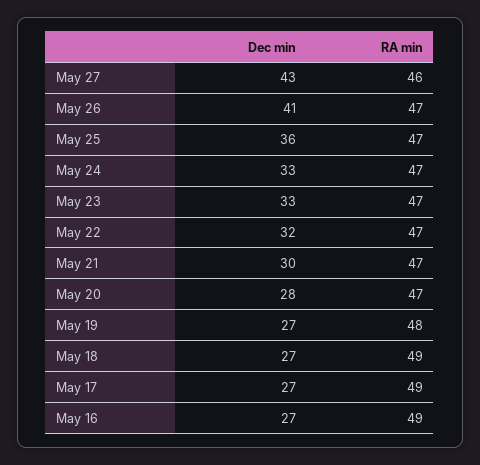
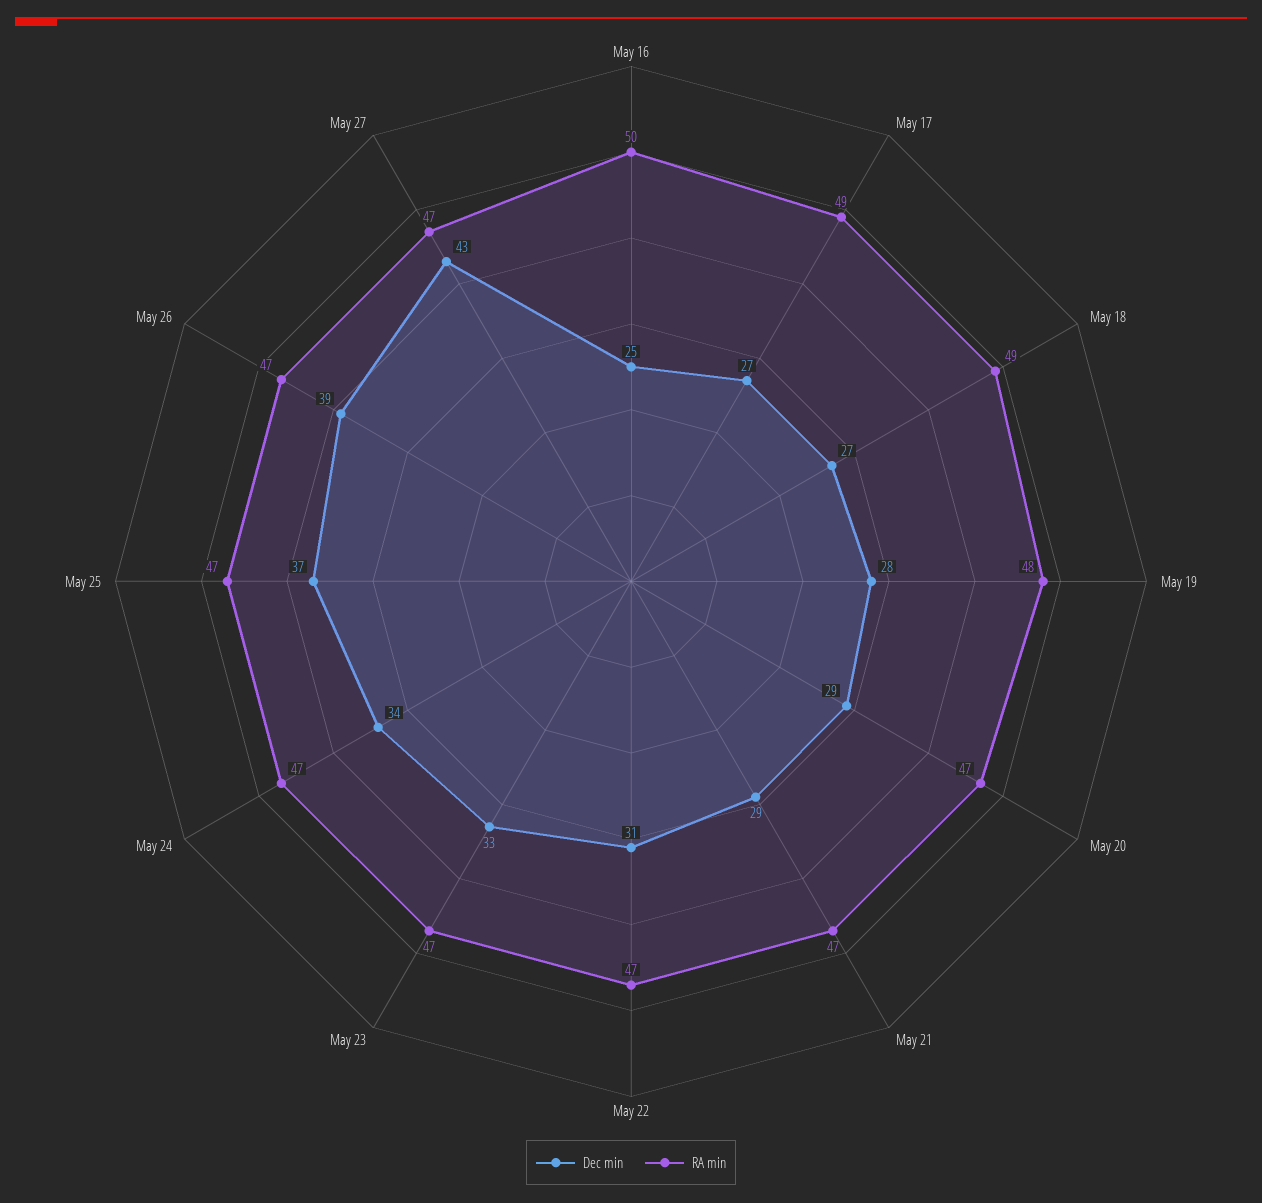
RA min, May 27: 46 -> 47
Dec min, May 26: 41 -> 39
Dec min, May 25: 36 -> 37
Dec min, May 24: 33 -> 34
Dec min, May 22: 32 -> 31
Dec min, May 21: 30 -> 29
Dec min, May 20: 28 -> 29
Dec min, May 19: 27 -> 28
Dec min, May 16: 27 -> 25
RA min, May 16: 49 -> 50

